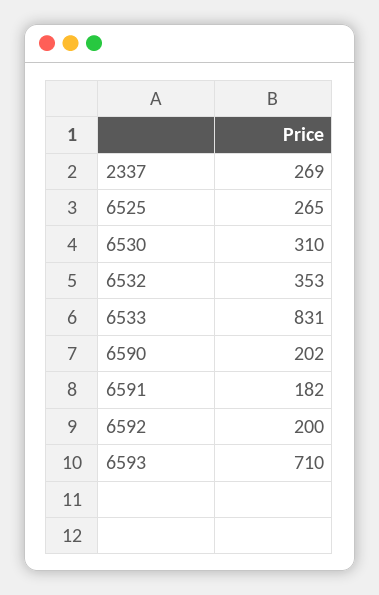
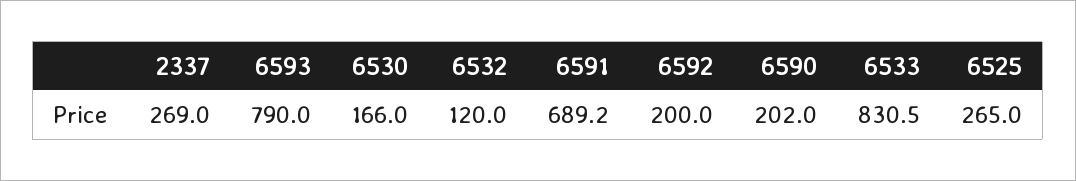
6530: 310 -> 166
6532: 353 -> 120
6591: 182 -> 689.2
6593: 710 -> 790

